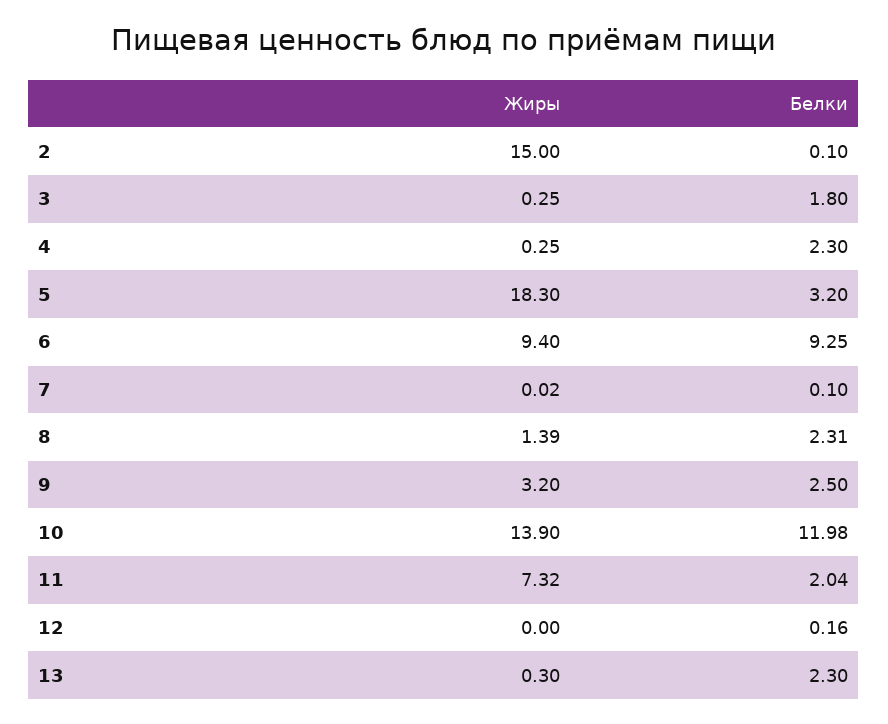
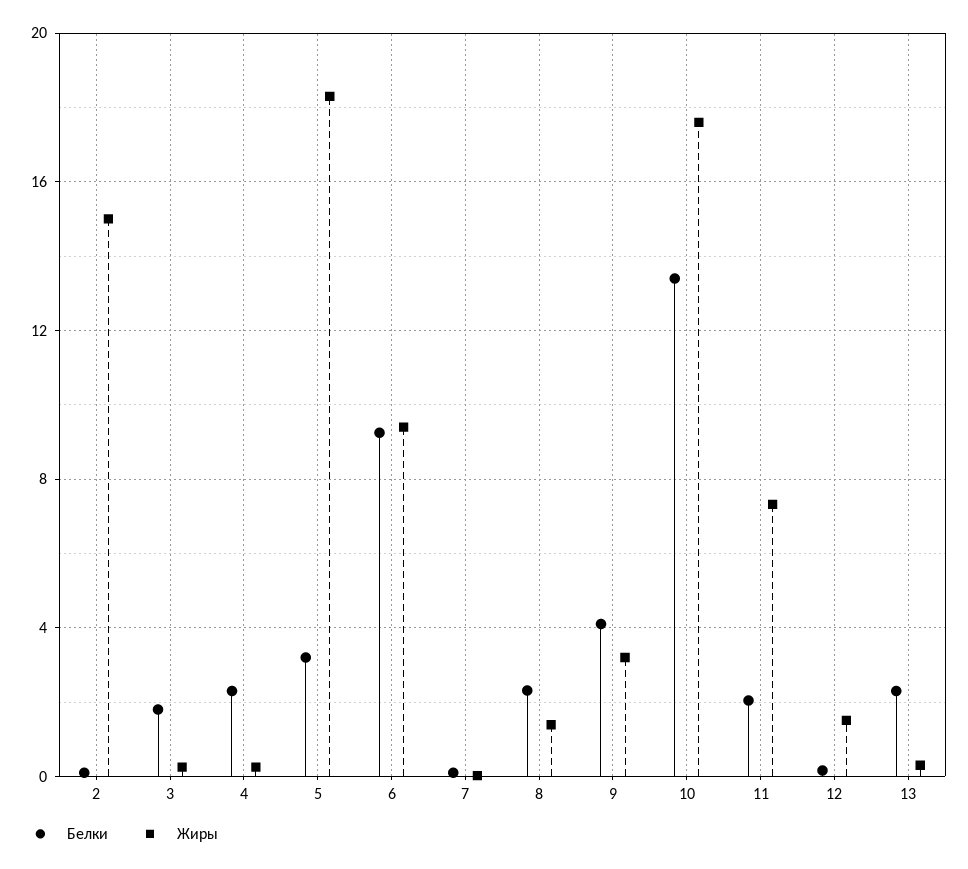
Белки, 9: 2.5 -> 4
Жиры, 10: 13.9 -> 17.5
Белки, 10: 11.98 -> 13.5
Жиры, 12: 0 -> 1.5

